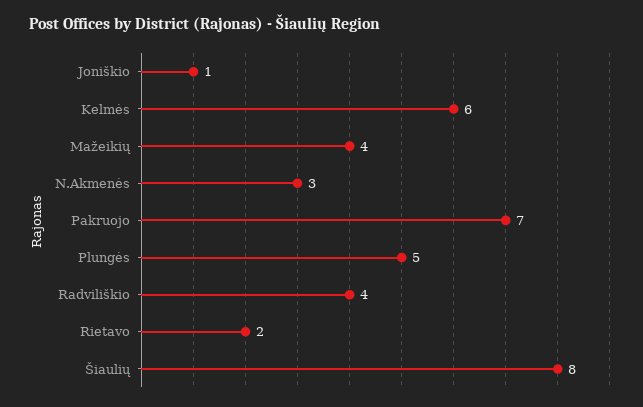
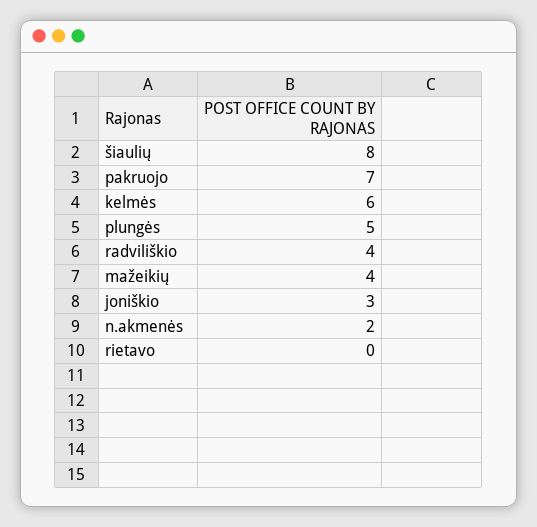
Joniškio: 1 -> 3
N.Akmenės: 3 -> 2
Rietavo: 2 -> 0

